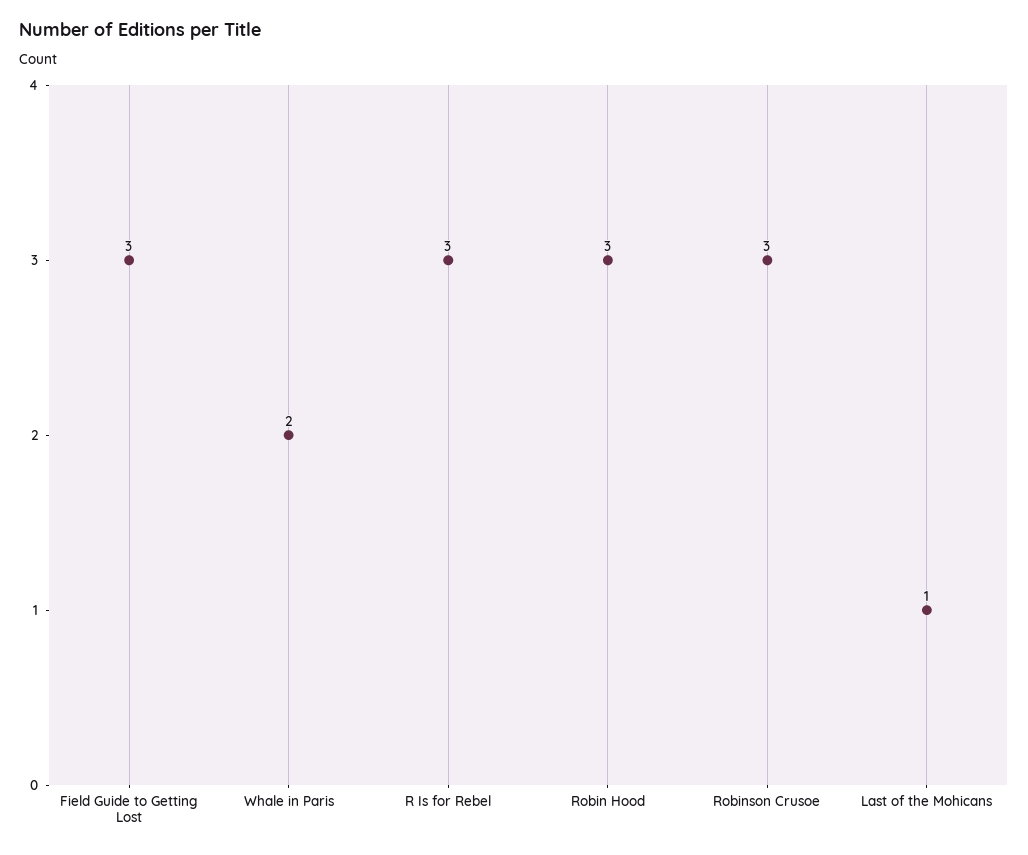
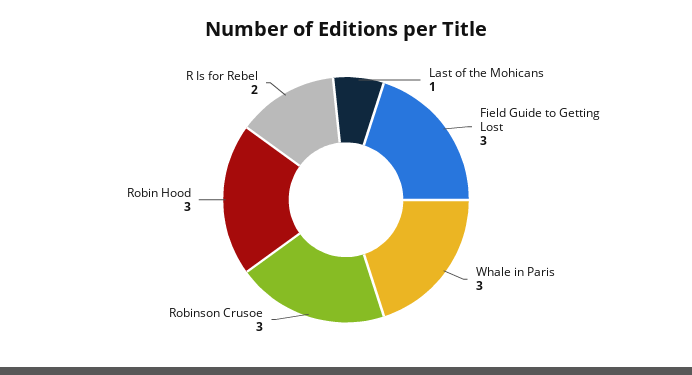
Whale in Paris: 2 -> 3
R Is for Rebel: 3 -> 2

